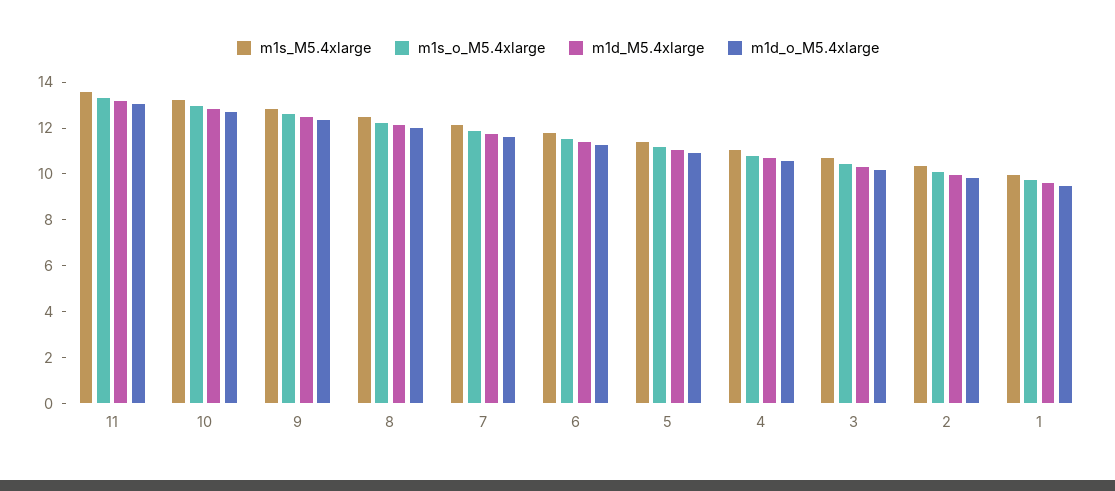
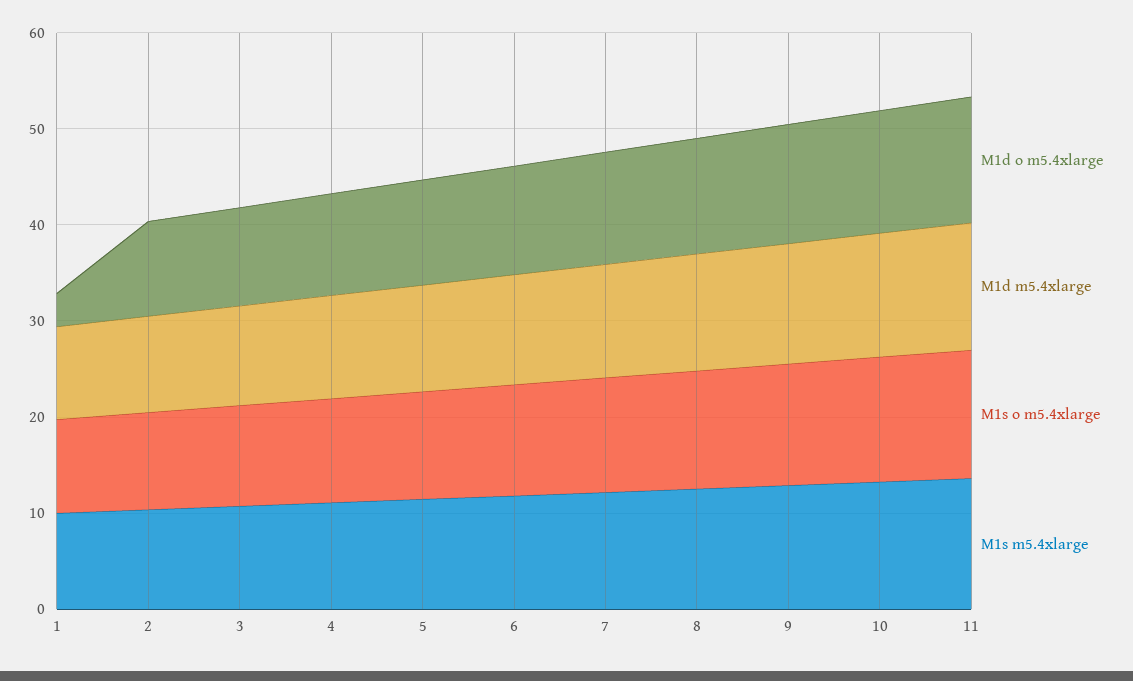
m1d_o_M5.4xlarge, 1: 9.5 -> 4

